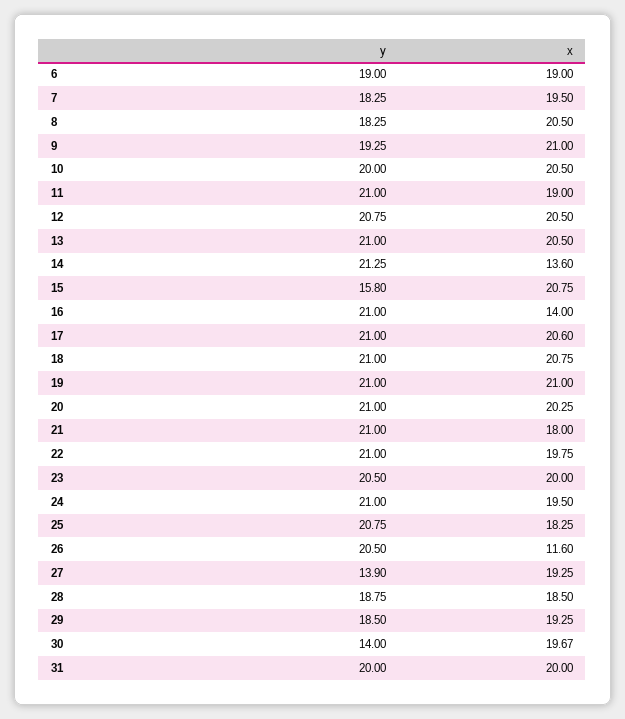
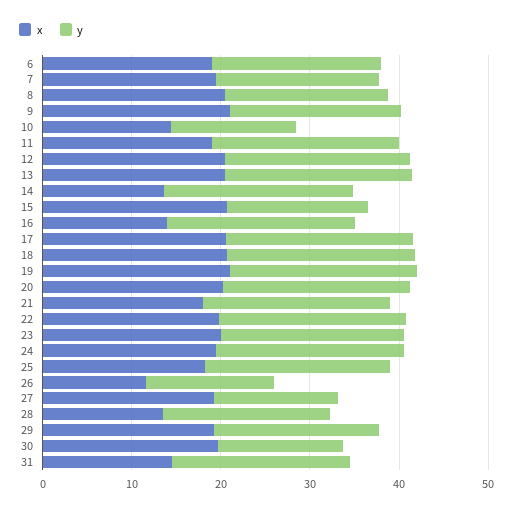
y, 10: 20 -> 14
x, 10: 20.5 -> 14
y, 26: 20.5 -> 14
x, 28: 18.5 -> 14
x, 31: 20 -> 14

